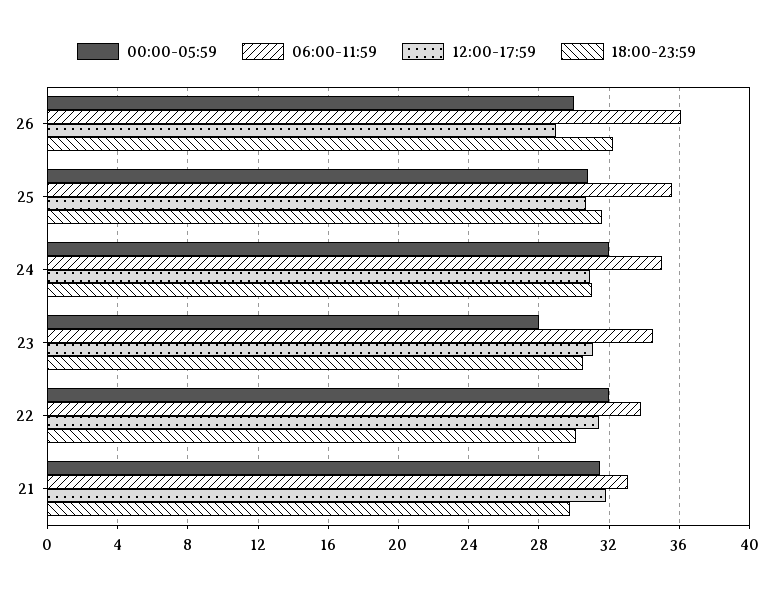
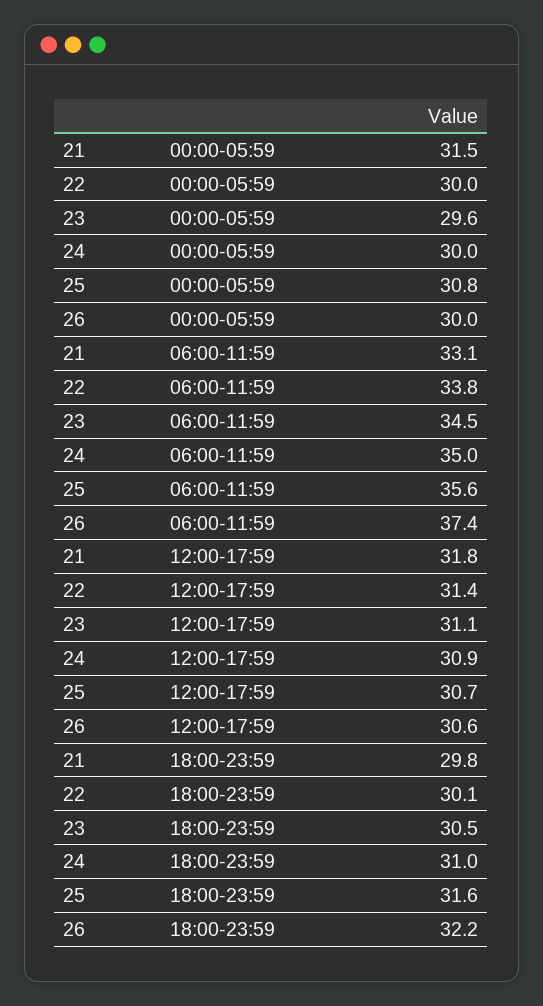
06:00-11:59, 26: 36 -> 37.4
12:00-17:59, 26: 29 -> 30.6
00:00-05:59, 24: 32 -> 30
00:00-05:59, 23: 28 -> 29.6
00:00-05:59, 22: 32 -> 30

